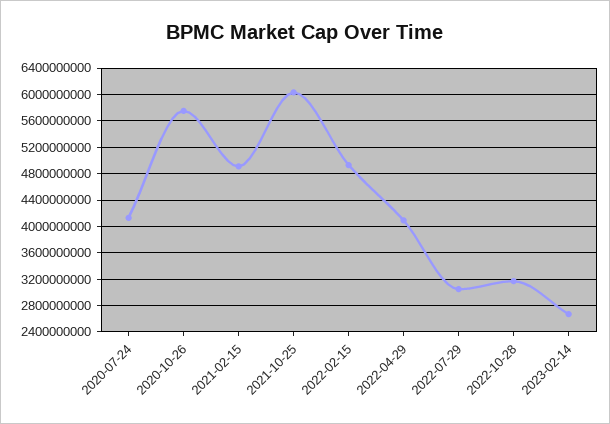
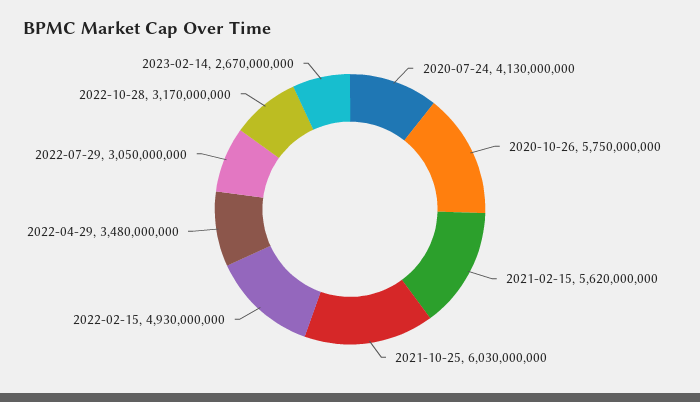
2021-02-15: 4900000000 -> 5620000000
2022-04-29: 4100000000 -> 3480000000

